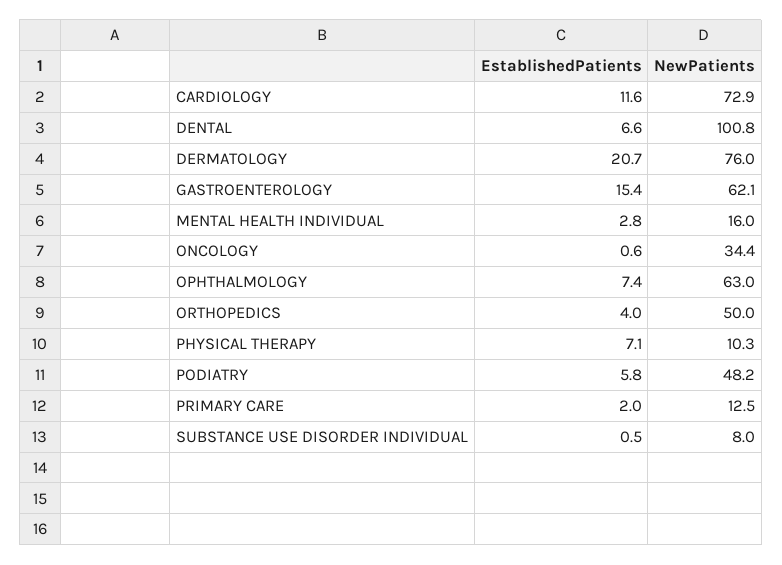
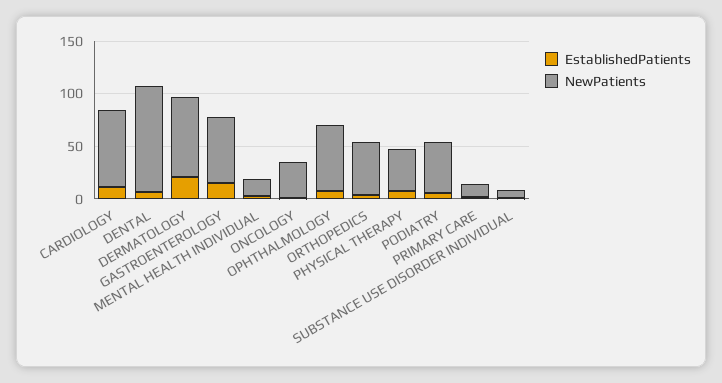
NewPatients, PHYSICAL THERAPY: 10.3 -> 40

